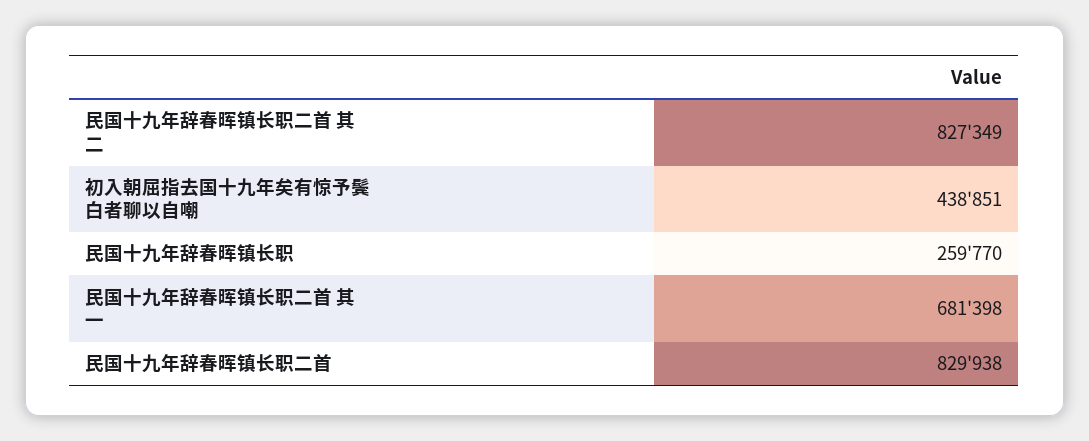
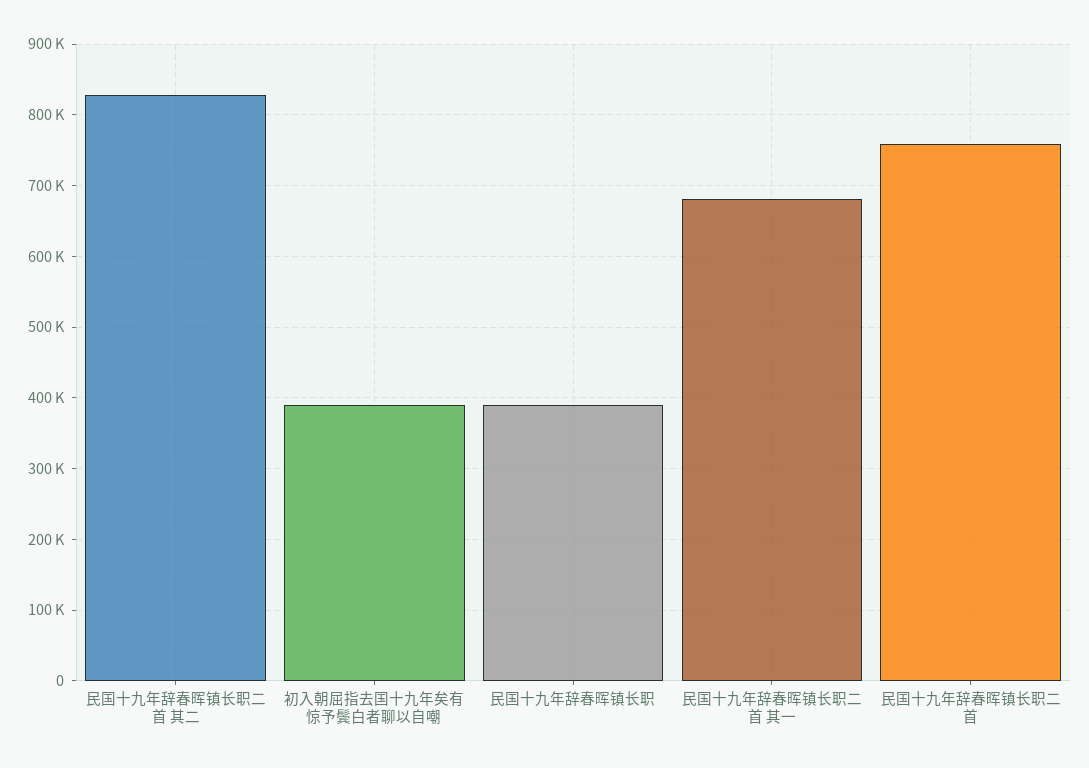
初入朝屈指去国十九年矣有惊予鬓白者聊以自嘲: 438851 -> 390000
民国十九年辞春晖镇长职: 259770 -> 390000
民国十九年辞春晖镇长职二首: 829938 -> 760000

